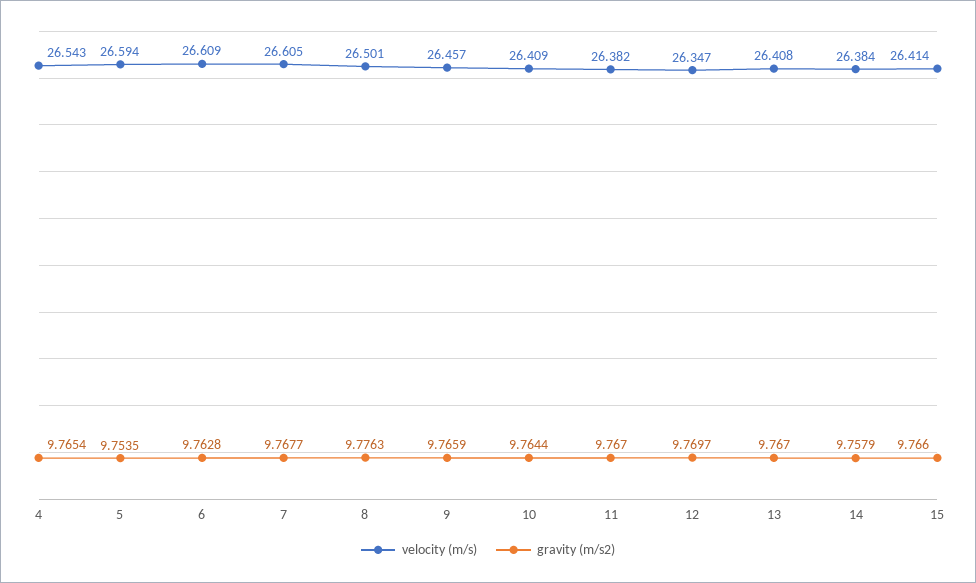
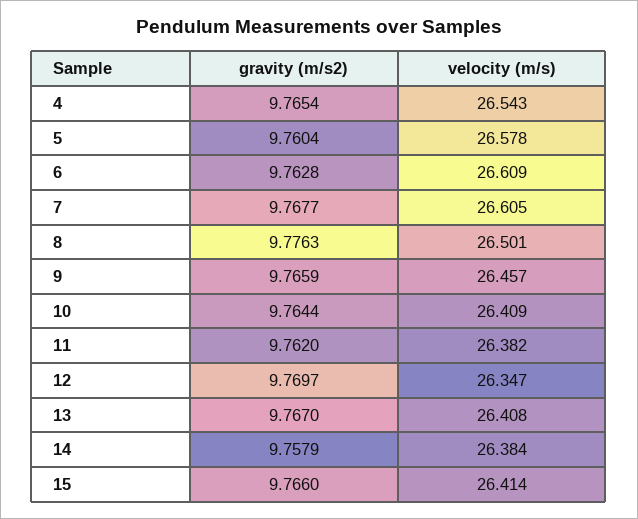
velocity (m/s), 5: 26.594 -> 26.578
gravity (m/s2), 5: 9.7535 -> 9.7604
gravity (m/s2), 11: 9.767 -> 9.762

